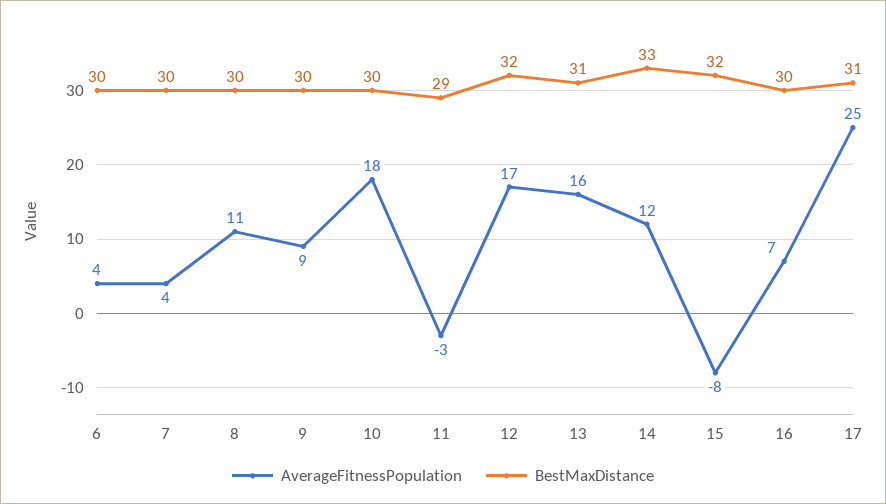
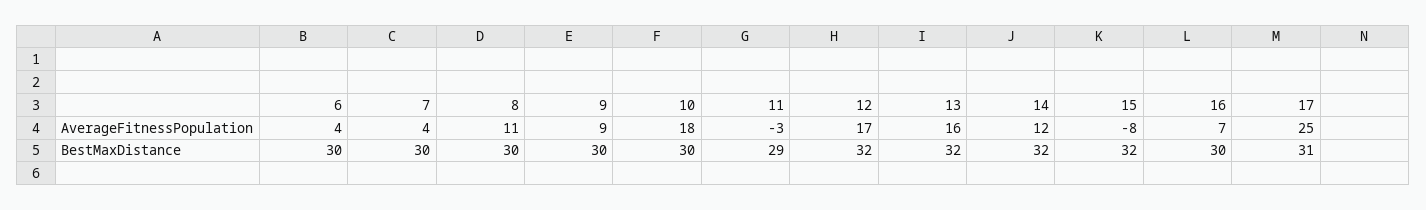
BestMaxDistance, 13: 31 -> 32
BestMaxDistance, 14: 33 -> 32

